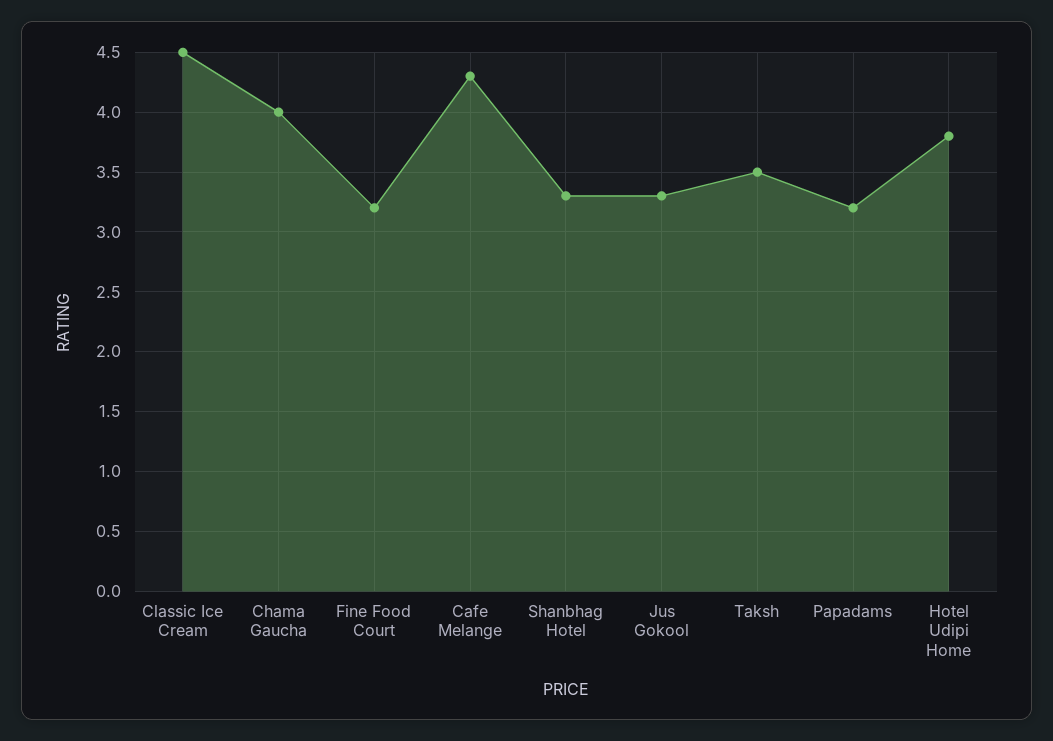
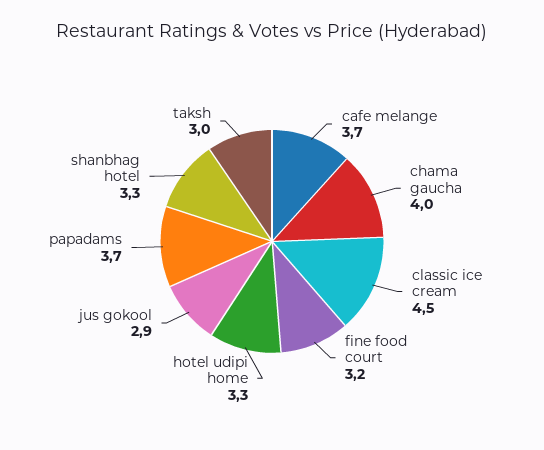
Cafe Melange: 4.3 -> 3.7
Jus Gokool: 3.3 -> 2.9
Taksh: 3.5 -> 3
Papadams: 3.2 -> 3.7
Hotel Udipi Home: 3.8 -> 3.3

